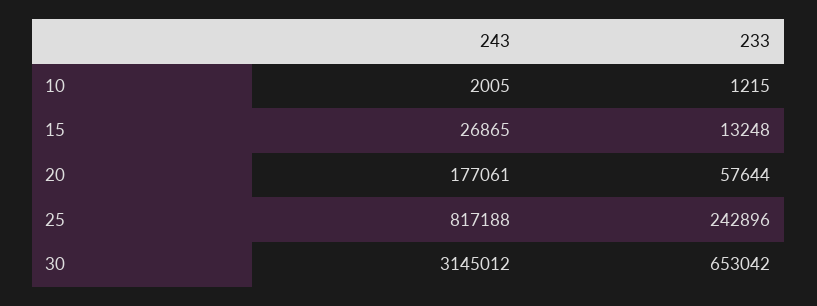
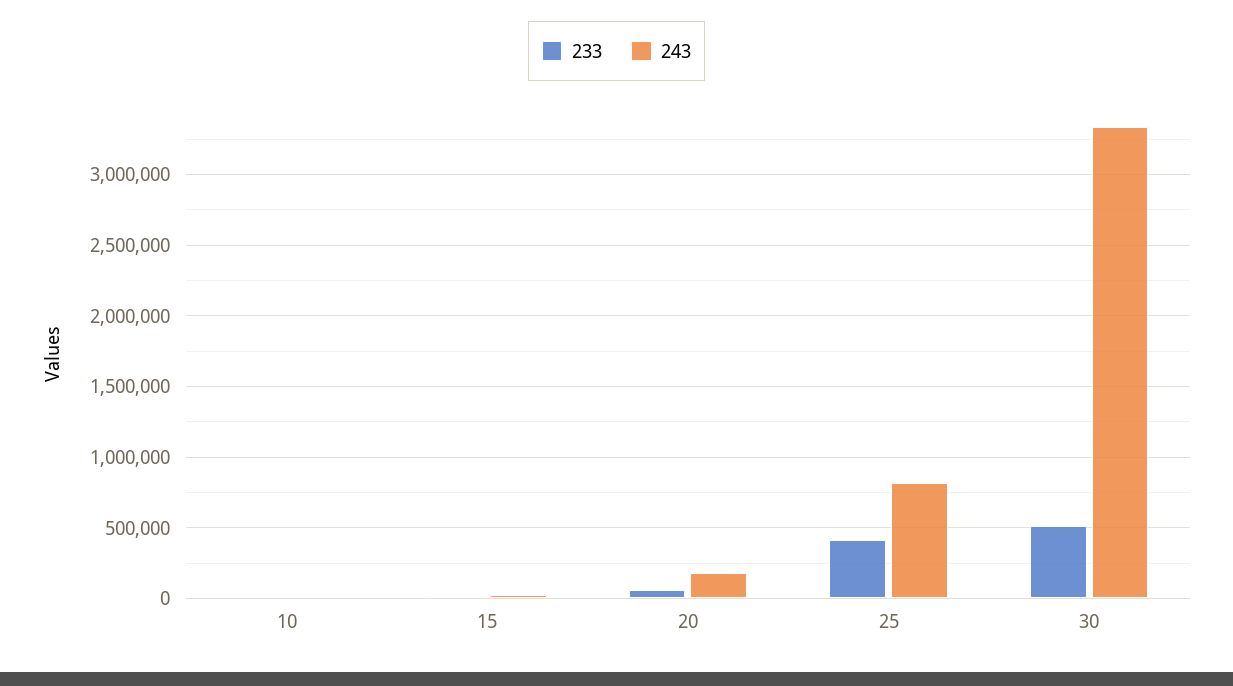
233, 25: 242896 -> 400000
243, 30: 3145012 -> 3350000
233, 30: 653042 -> 500000

